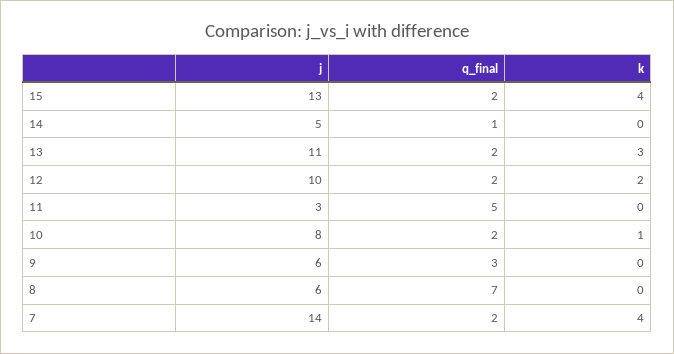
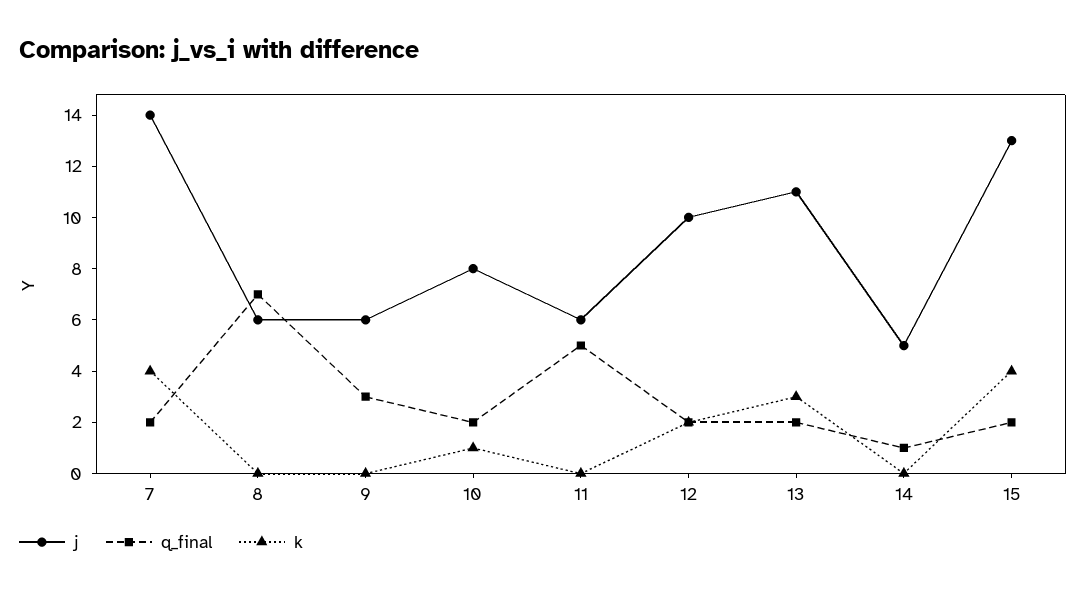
j, 11: 3 -> 6

